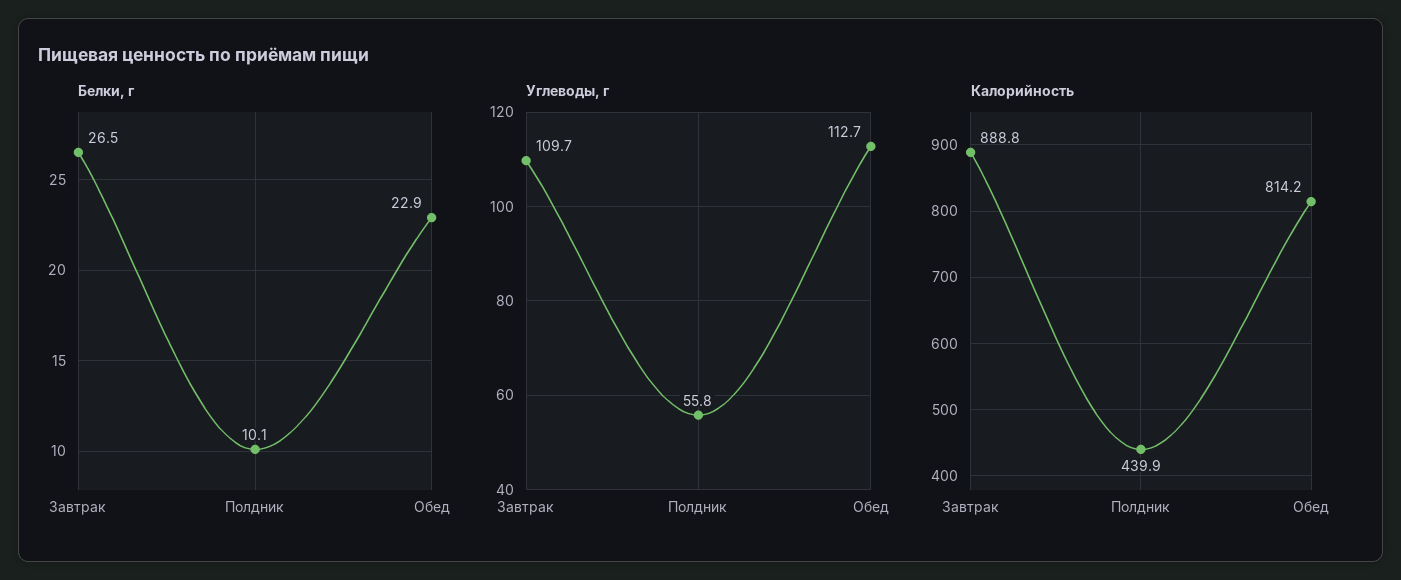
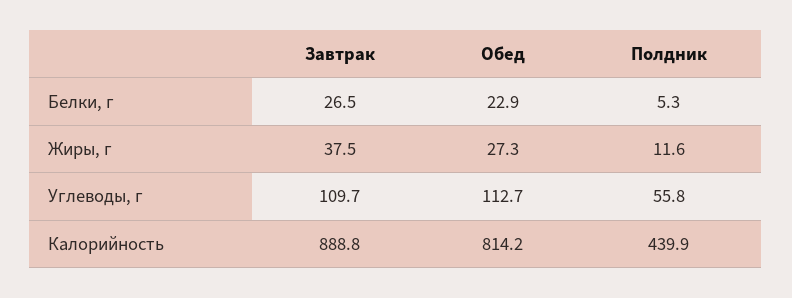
Белки, г, Полдник: 10.1 -> 5.3
Жиры, г, Завтрак: none -> 37.5
Жиры, г, Обед: none -> 27.3
Жиры, г, Полдник: none -> 11.6

